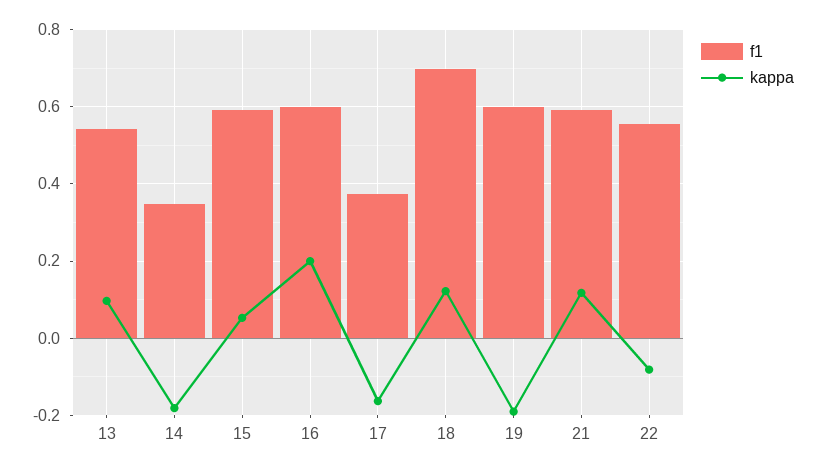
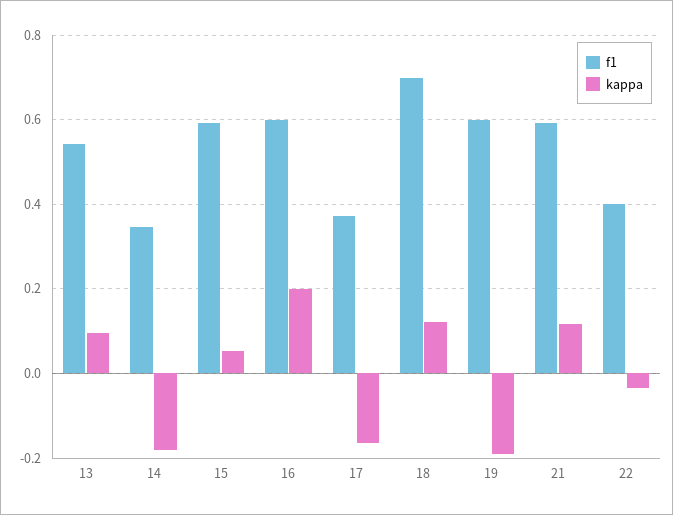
f1, 22: 0.56 -> 0.4
kappa, 22: -0.08 -> -0.04

